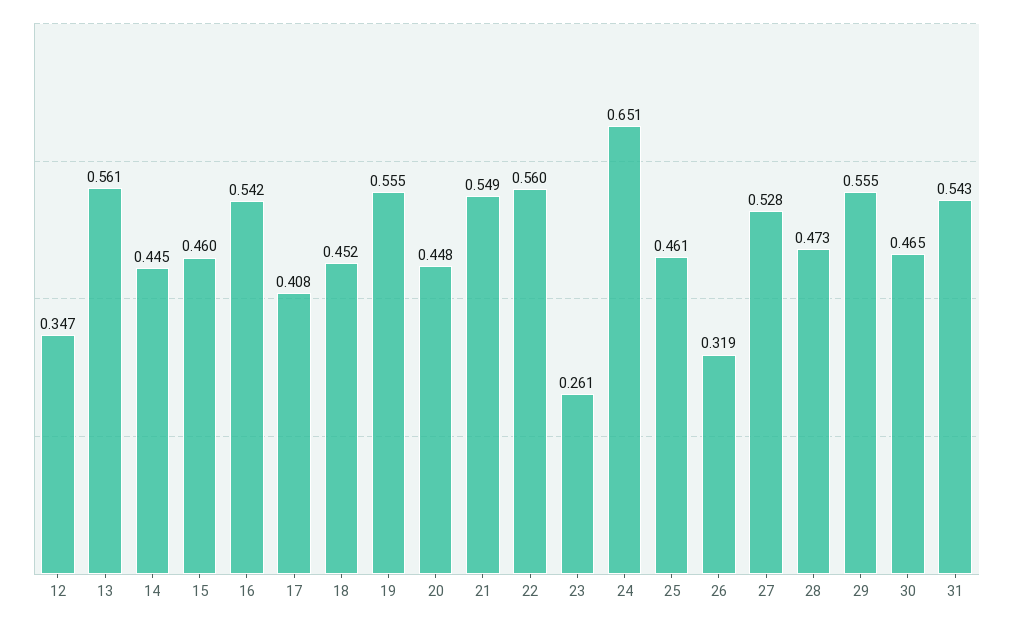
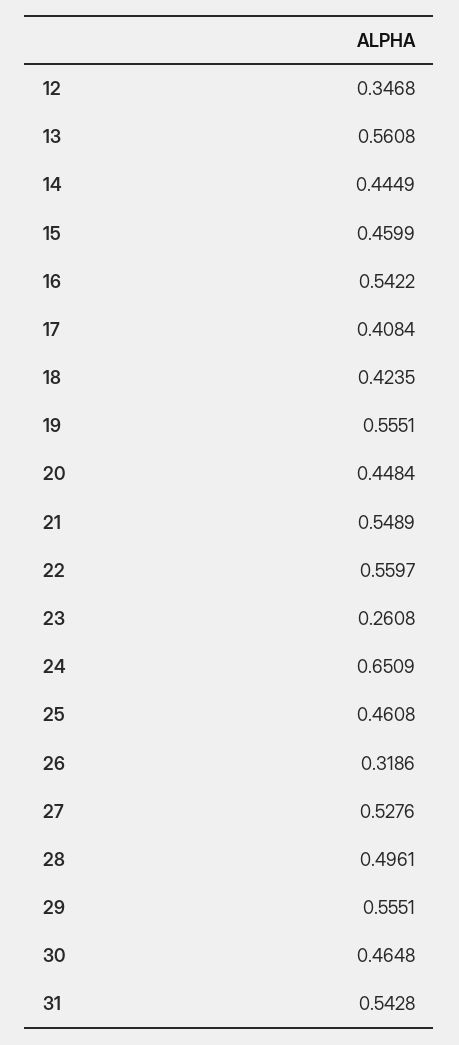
18: 0.452 -> 0.4235
28: 0.473 -> 0.4961

